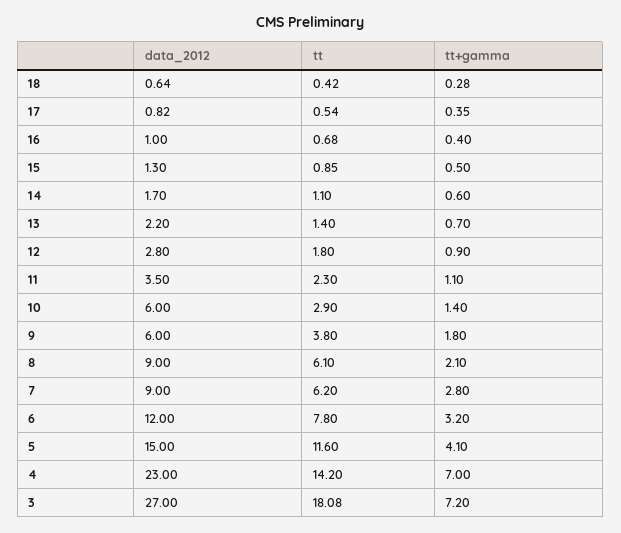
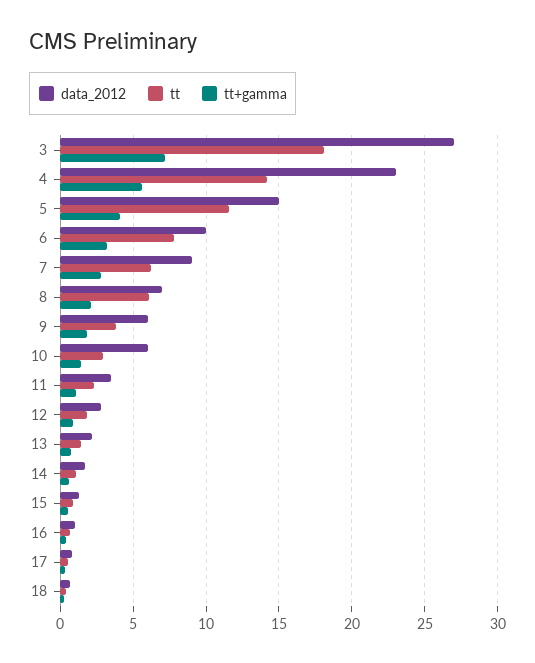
data_2012, 8: 9 -> 7
data_2012, 6: 12 -> 10
tt+gamma, 4: 7 -> 5.5

